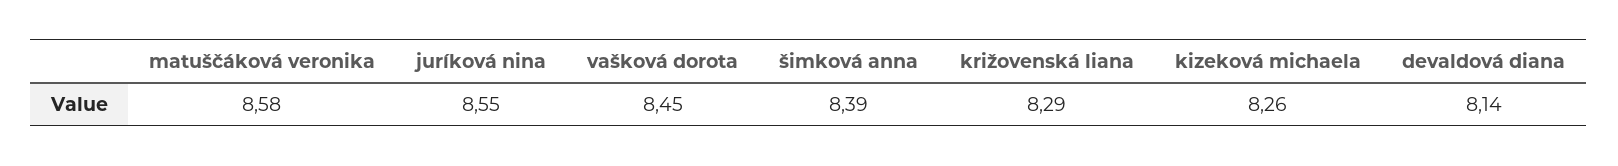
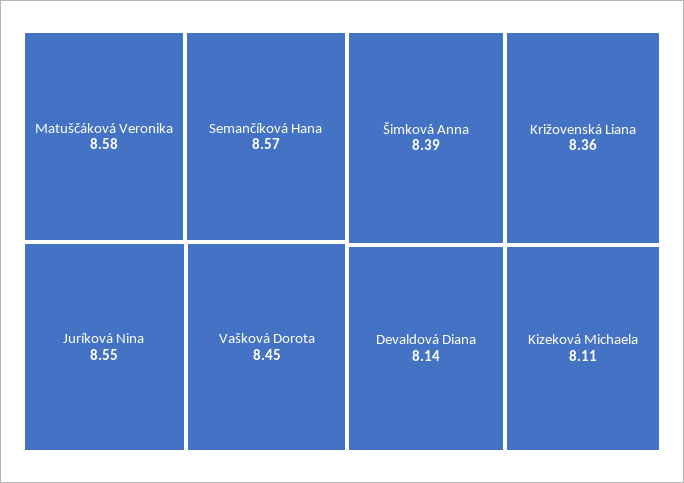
križovenská liana: 8.29 -> 8.36
kizeková michaela: 8.26 -> 8.11
Semančíková Hana: none -> 8.57

